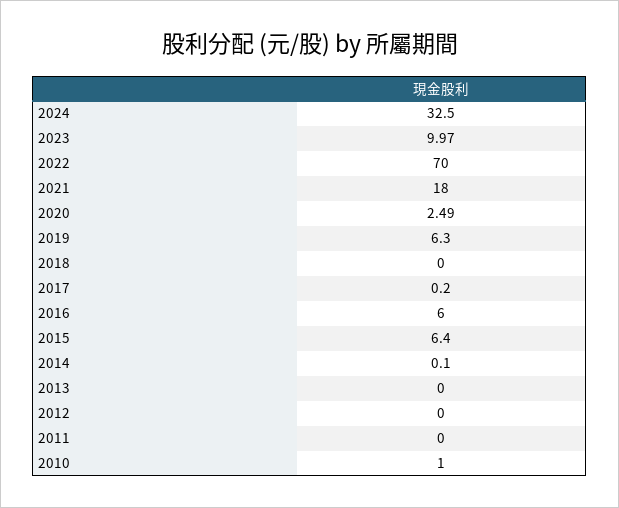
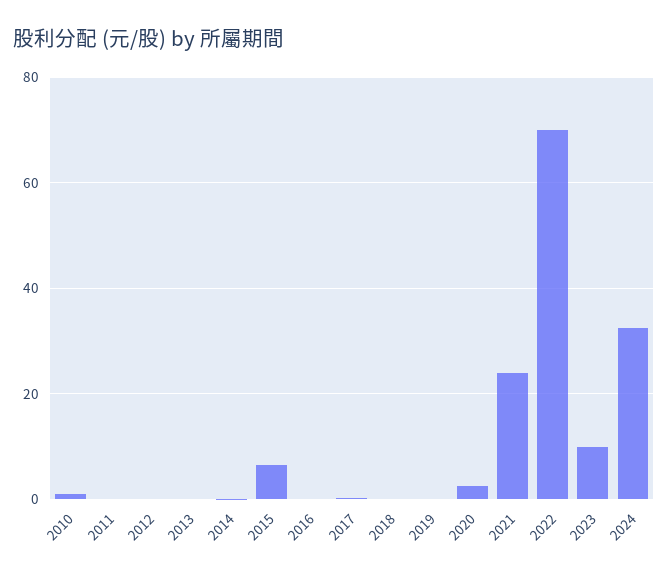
2021: 18 -> 24
2019: 6.3 -> 0
2016: 6 -> 0

